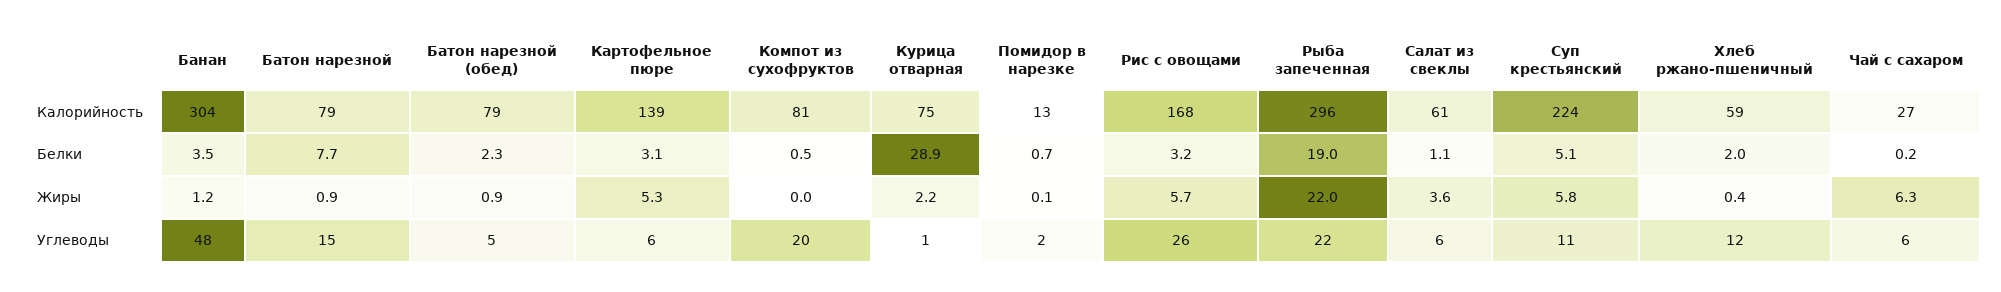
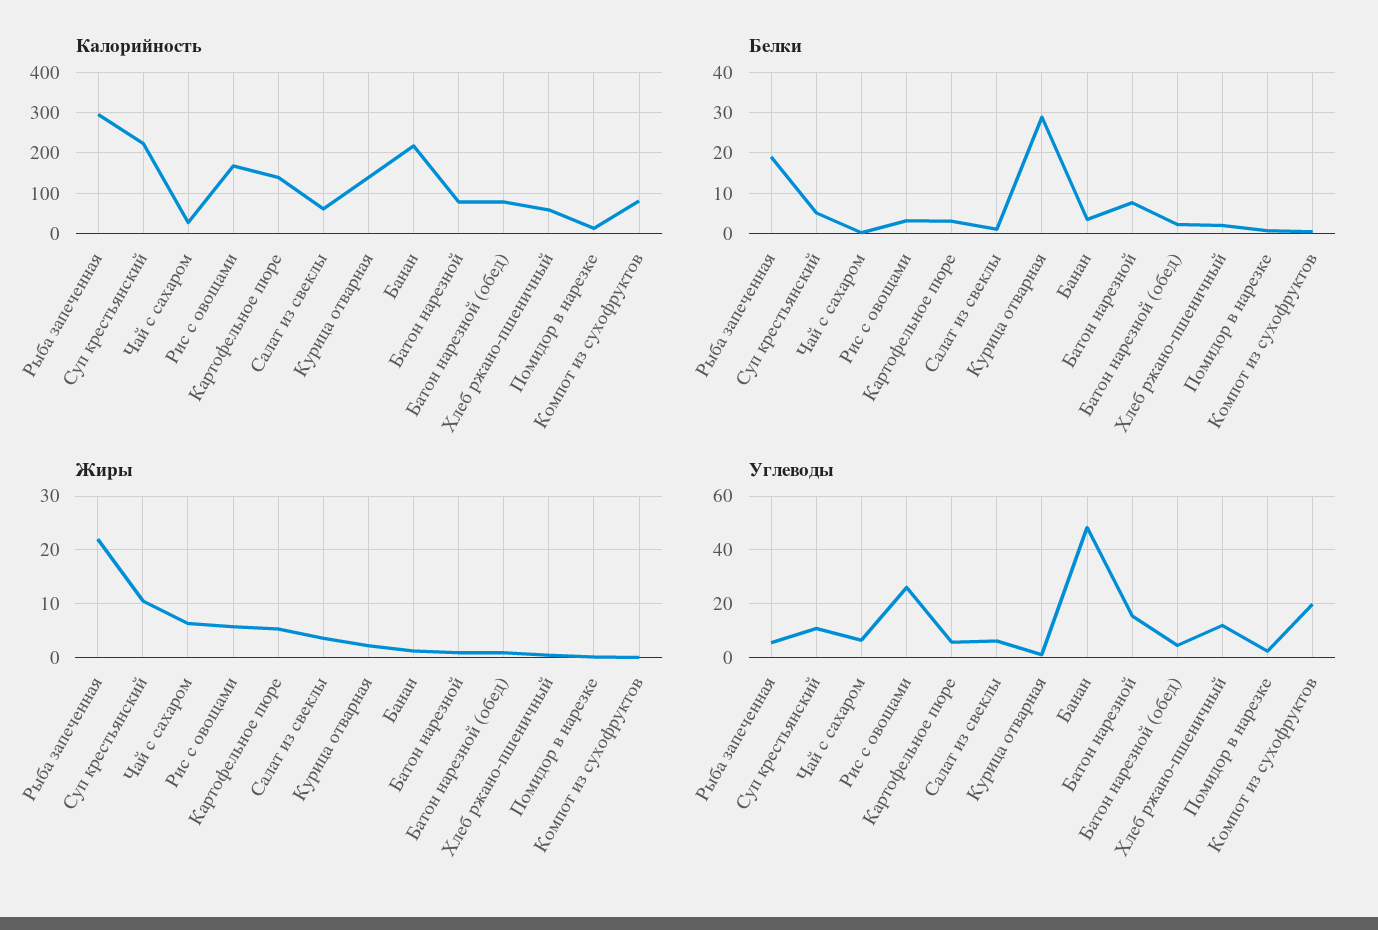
Калорийность, Банан: 304 -> 220
Калорийность, Курица отварная: 75 -> 140
Жиры, Суп крестьянский: 5.8 -> 10
Углеводы, Рыба запеченная: 22 -> 5

